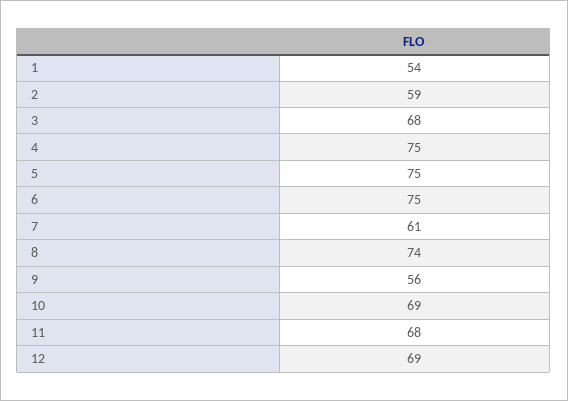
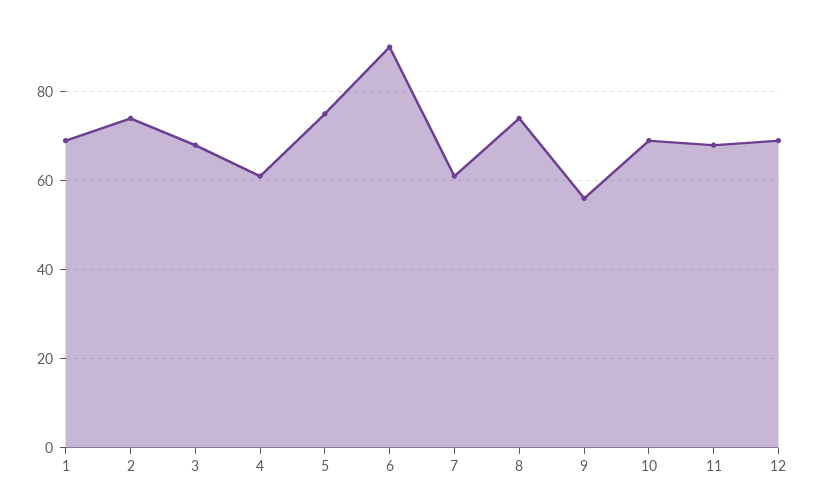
1: 54 -> 70
2: 59 -> 75
4: 75 -> 60
6: 75 -> 90

